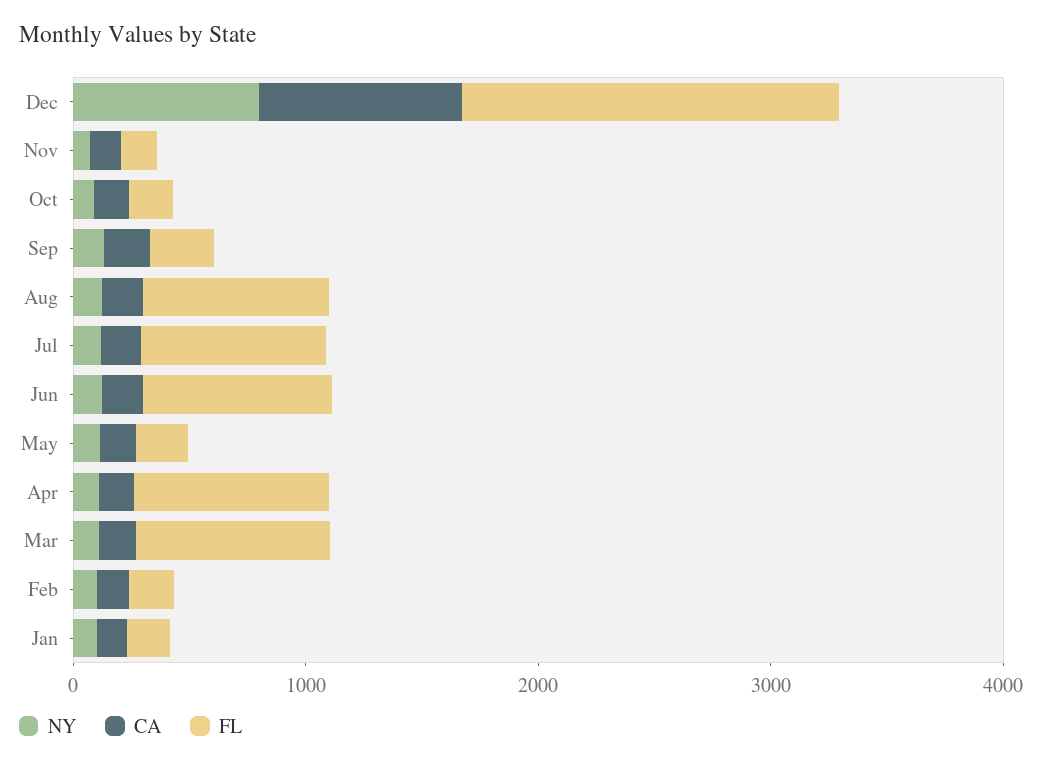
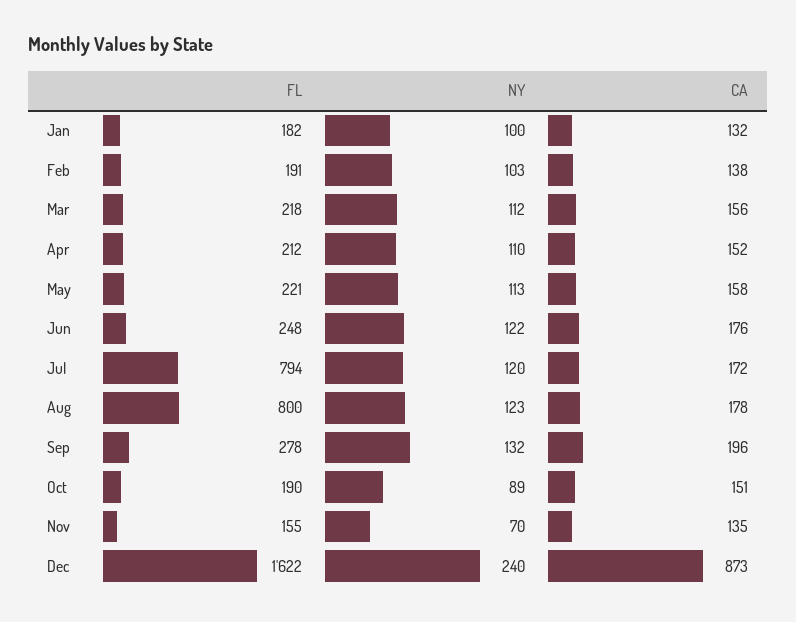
NY, Dec: 800 -> 240
FL, Jun: 800 -> 248
FL, Apr: 800 -> 212
FL, Mar: 800 -> 218

